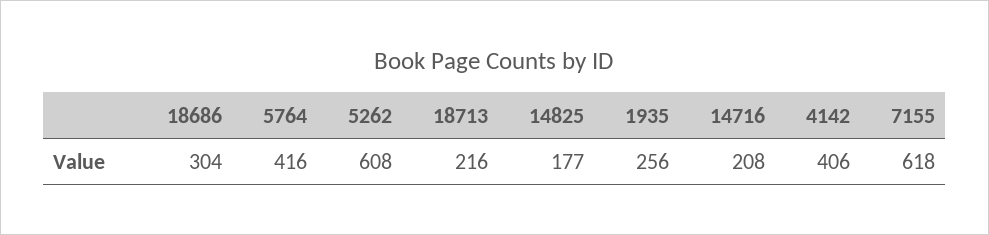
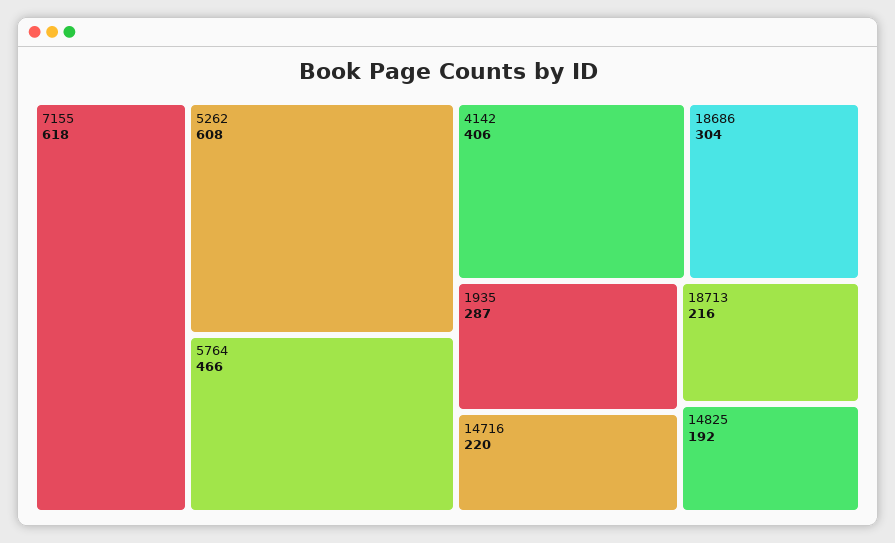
5764: 416 -> 466
14825: 177 -> 192
1935: 256 -> 287
14716: 208 -> 220

